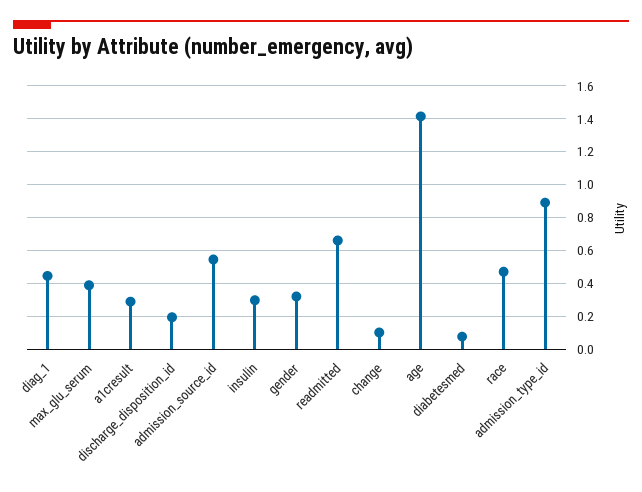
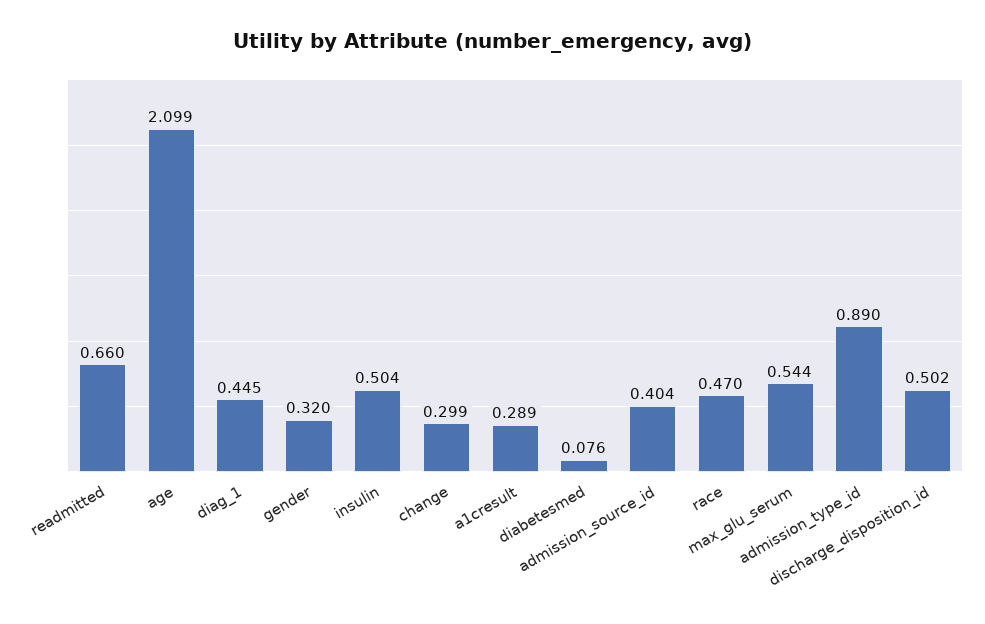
max_glu_serum: 0.4 -> 0.544
discharge_disposition_id: 0.2 -> 0.502
admission_source_id: 0.55 -> 0.404
insulin: 0.3 -> 0.504
change: 0.1 -> 0.299
age: 1.4 -> 2.099

